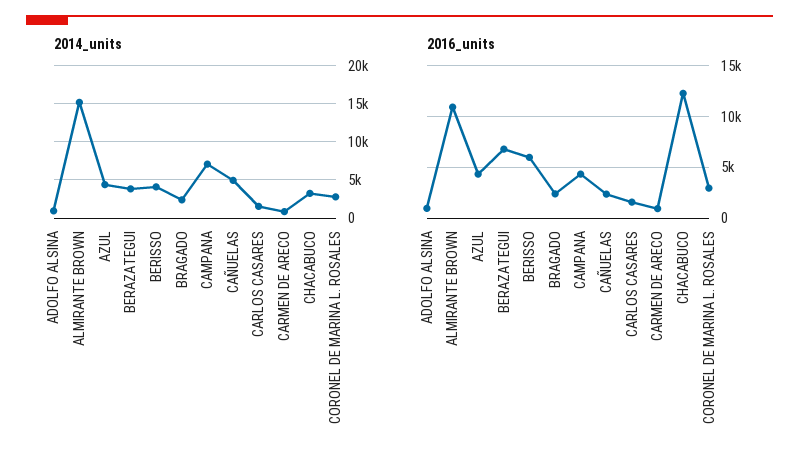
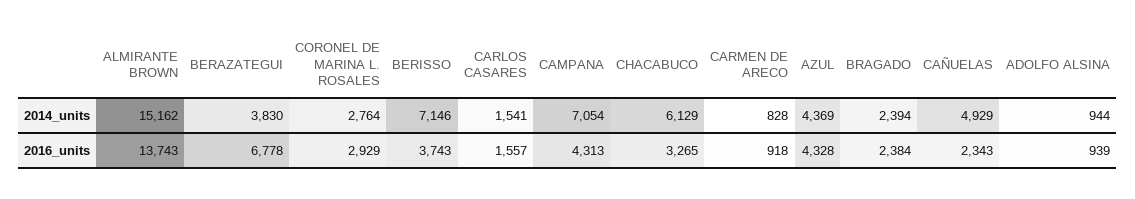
2014_units, BERISSO: 4000 -> 7146
2014_units, CHACABUCO: 3000 -> 6129
2016_units, ALMIRANTE BROWN: 11000 -> 13743
2016_units, BERISSO: 6000 -> 3743
2016_units, CHACABUCO: 12000 -> 3265

